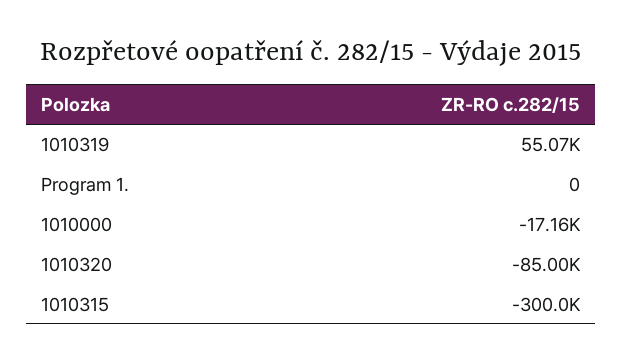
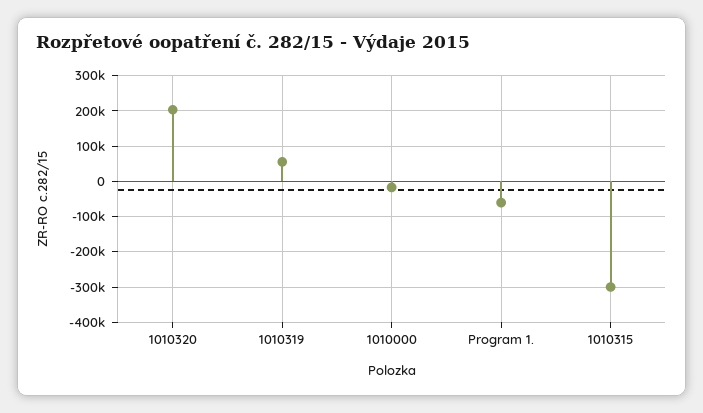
Program 1.: 0 -> -60000
1010320: -85000 -> 200000

